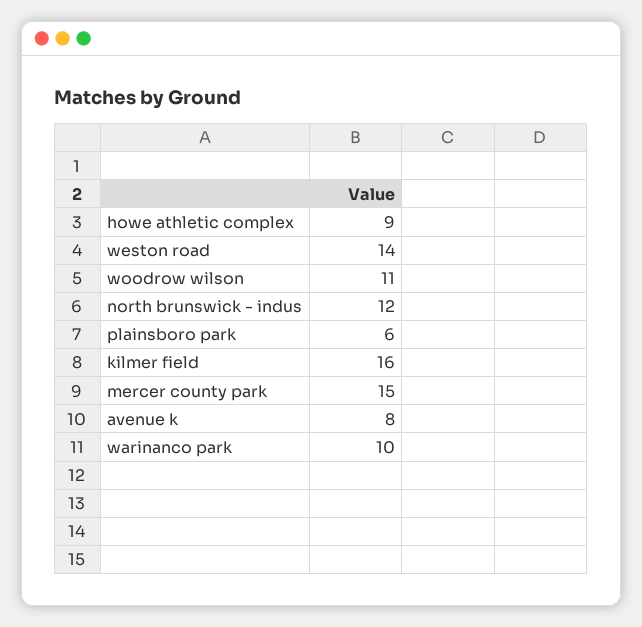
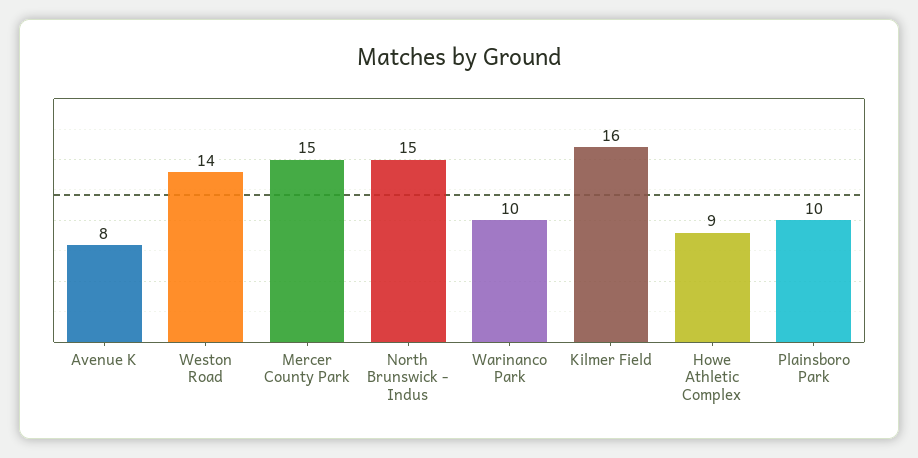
woodrow wilson: 11 -> none
north brunswick - indus: 12 -> 15
plainsboro park: 6 -> 10

